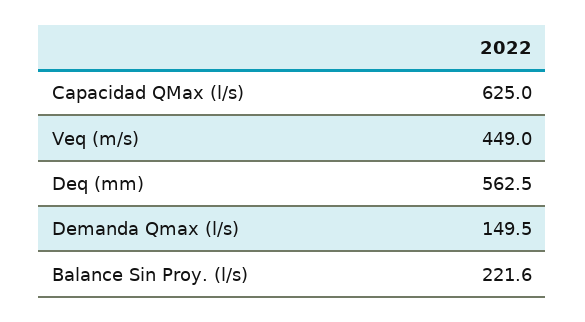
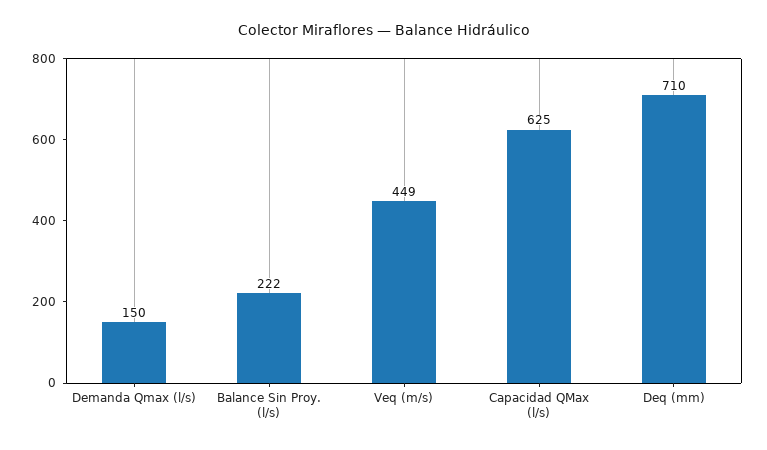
Deq (mm): 562.5 -> 710

